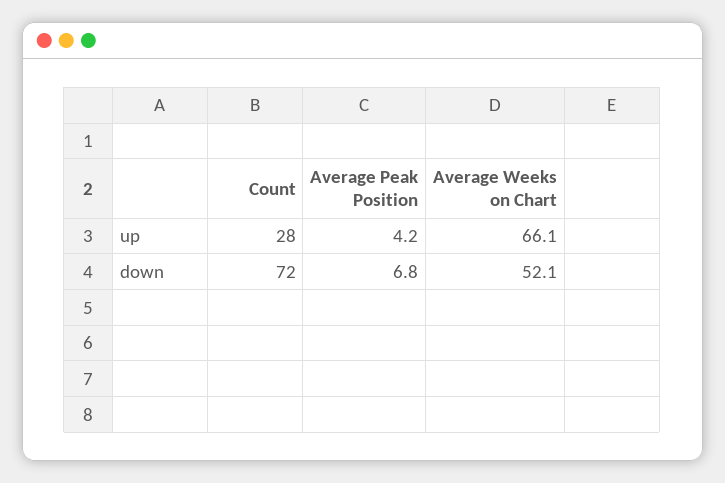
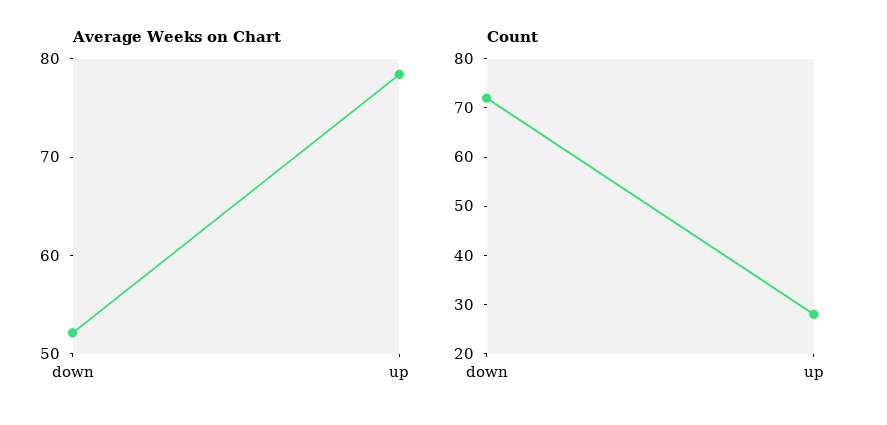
Average Peak Position, up: 4.2 -> none
Average Weeks on Chart, up: 66.1 -> 78
Average Peak Position, down: 6.8 -> none

